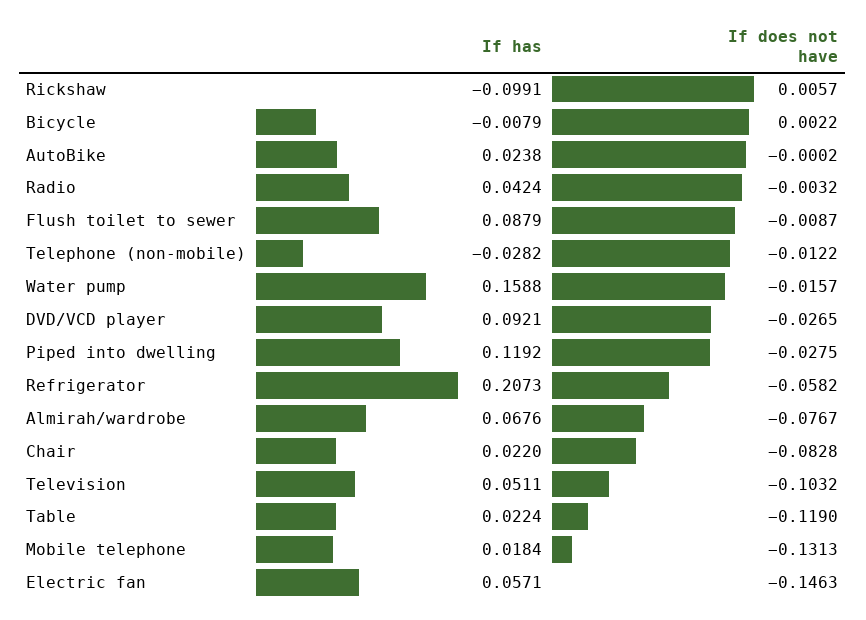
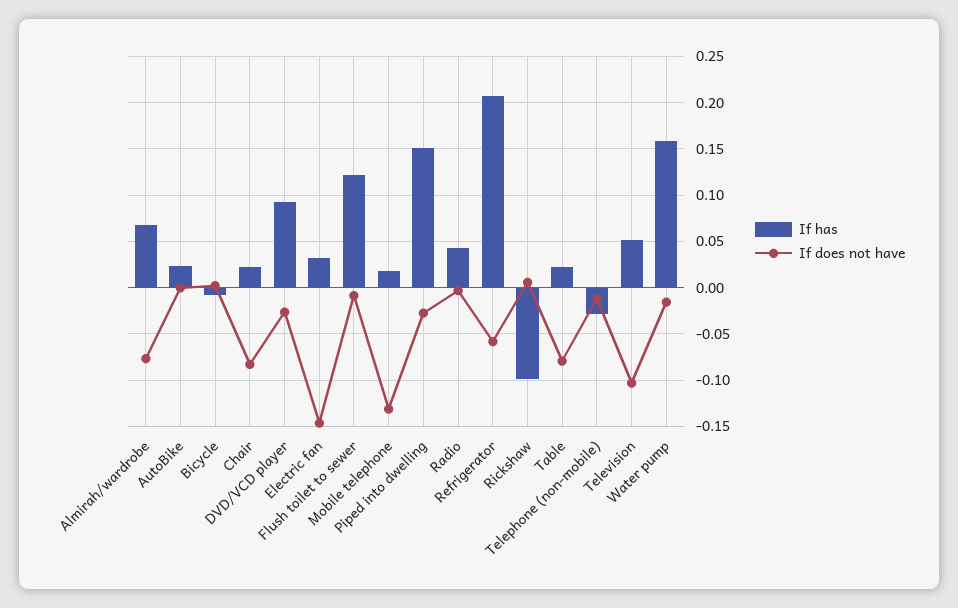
If has, Flush toilet to sewer: 0.0879 -> 0.12
If has, Piped into dwelling: 0.1192 -> 0.15
If does not have, Table: -0.119 -> -0.08
If has, Electric fan: 0.0571 -> 0.03

